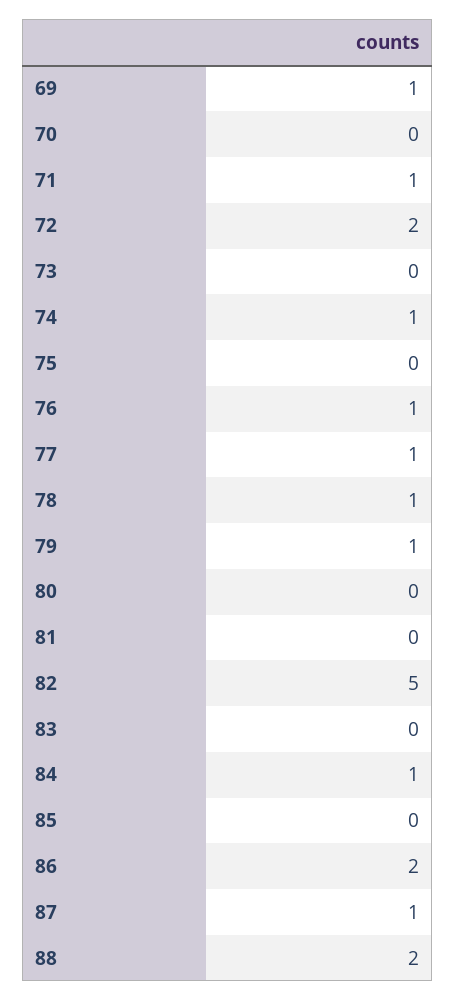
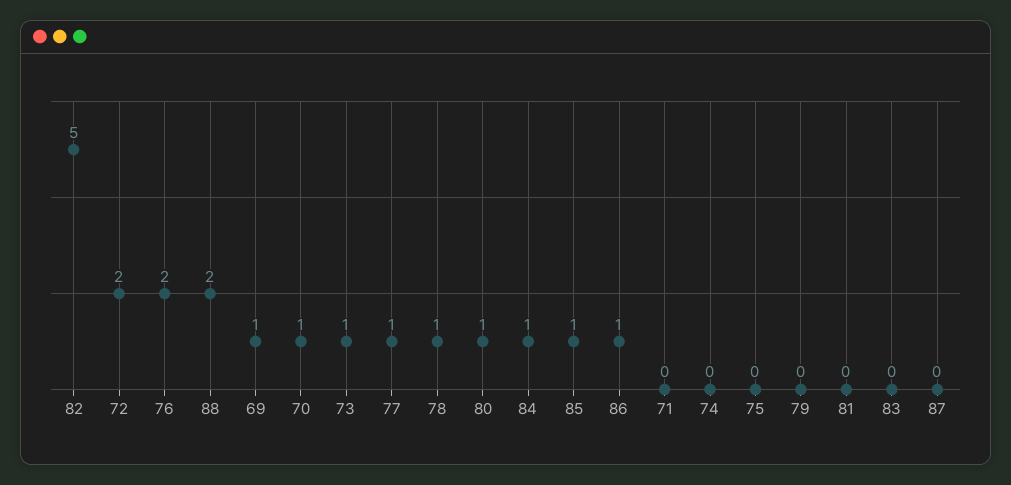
70: 0 -> 1
71: 1 -> 0
73: 0 -> 1
74: 1 -> 0
76: 1 -> 2
79: 1 -> 0
80: 0 -> 1
85: 0 -> 1
86: 2 -> 1
87: 1 -> 0

